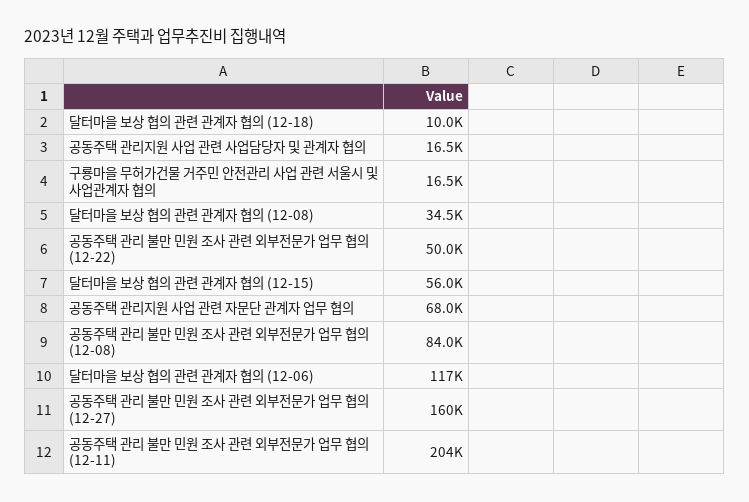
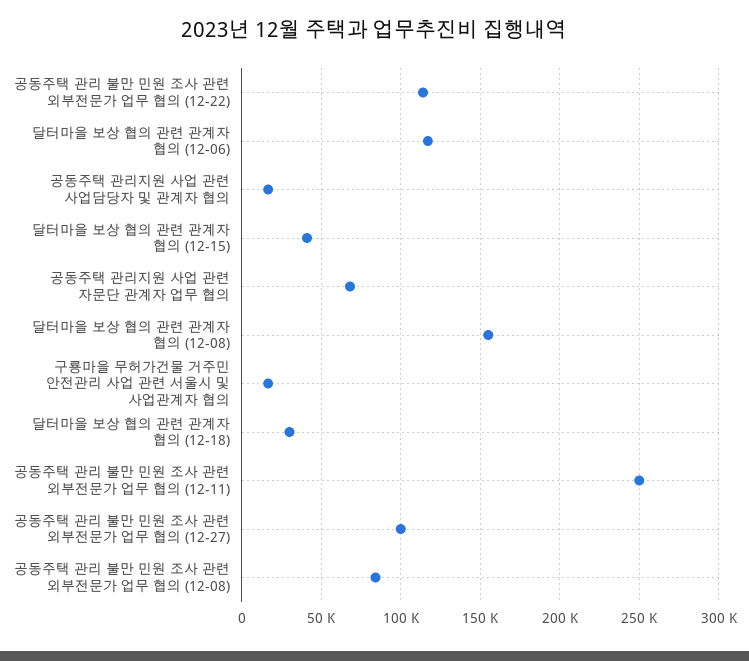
달터마을 보상 협의 관련 관계자 협의 (12-18): 10000 -> 30000
달터마을 보상 협의 관련 관계자 협의 (12-08): 34500 -> 155000
공동주택 관리 불만 민원 조사 관련 외부전문가 업무 협의 (12-22): 50000 -> 115000
달터마을 보상 협의 관련 관계자 협의 (12-15): 56000 -> 40000
공동주택 관리 불만 민원 조사 관련 외부전문가 업무 협의 (12-27): 160000 -> 100000
공동주택 관리 불만 민원 조사 관련 외부전문가 업무 협의 (12-11): 204000 -> 250000

